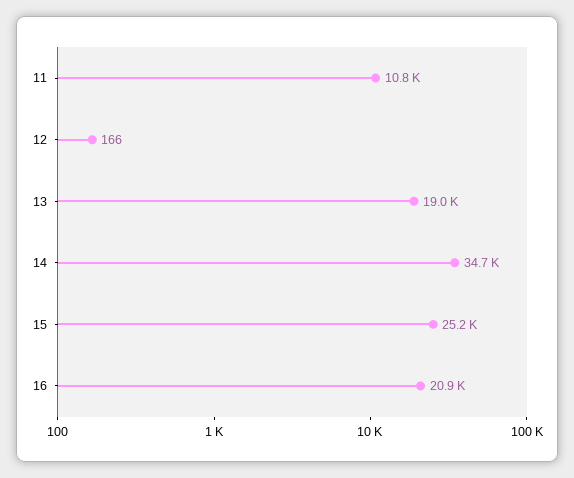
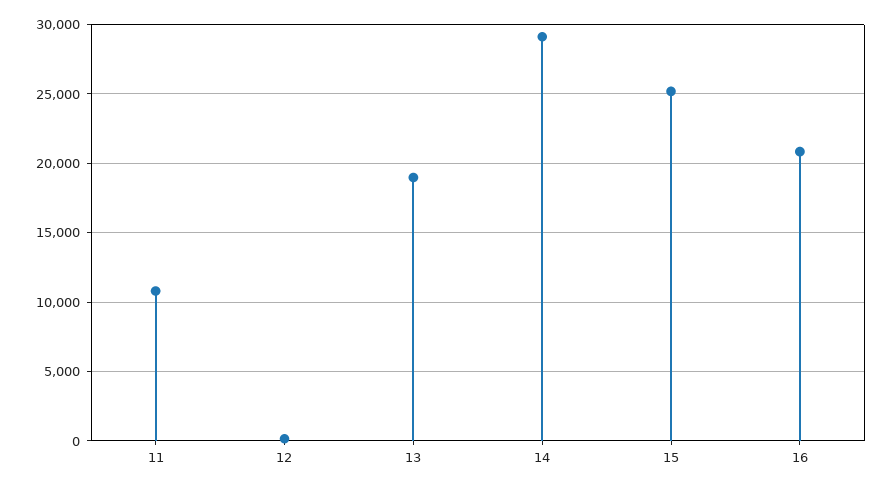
14: 34700 -> 29000

